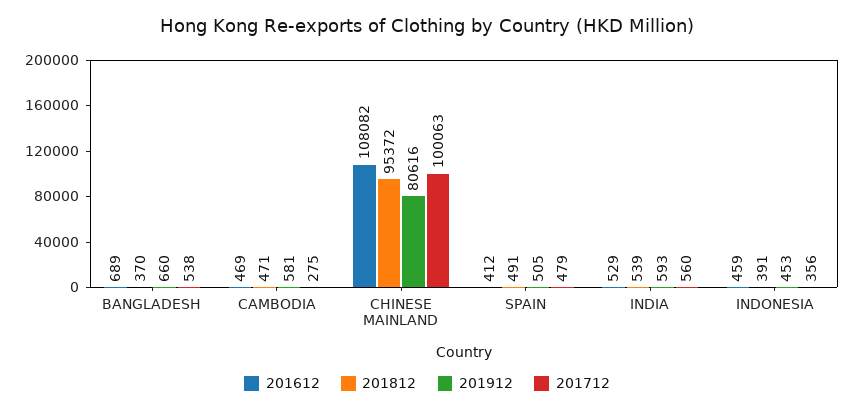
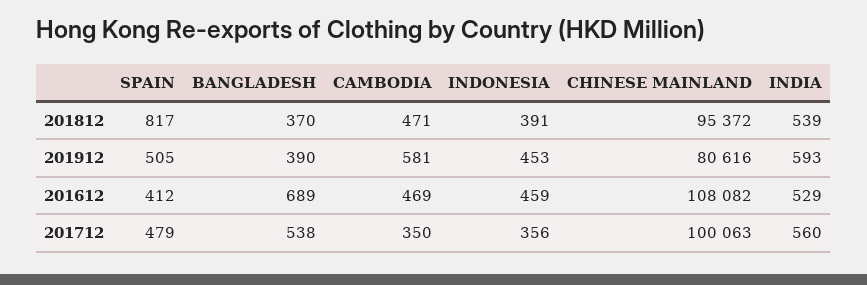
201912, BANGLADESH: 660 -> 390
201712, CAMBODIA: 275 -> 350
201812, SPAIN: 491 -> 817

